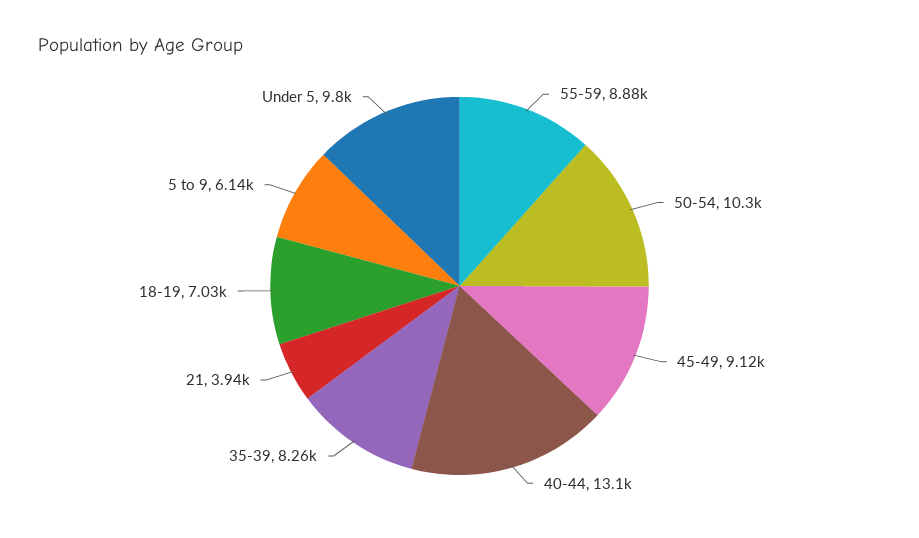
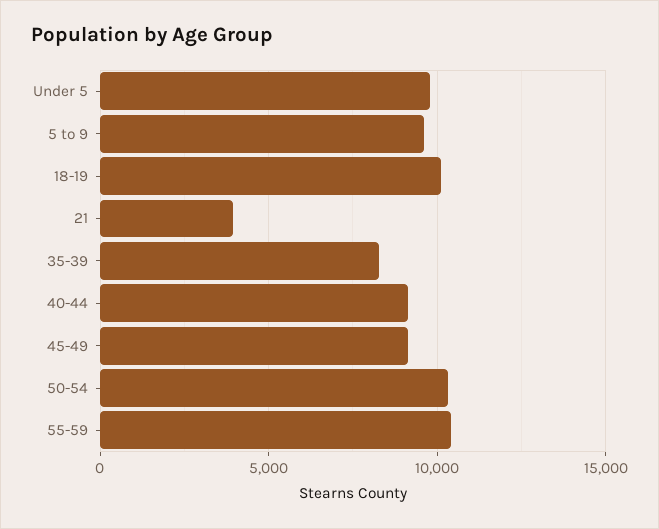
55-59: 8880 -> 10500
40-44: 13100 -> 9000
18-19: 7030 -> 10000
5 to 9: 6140 -> 9500

